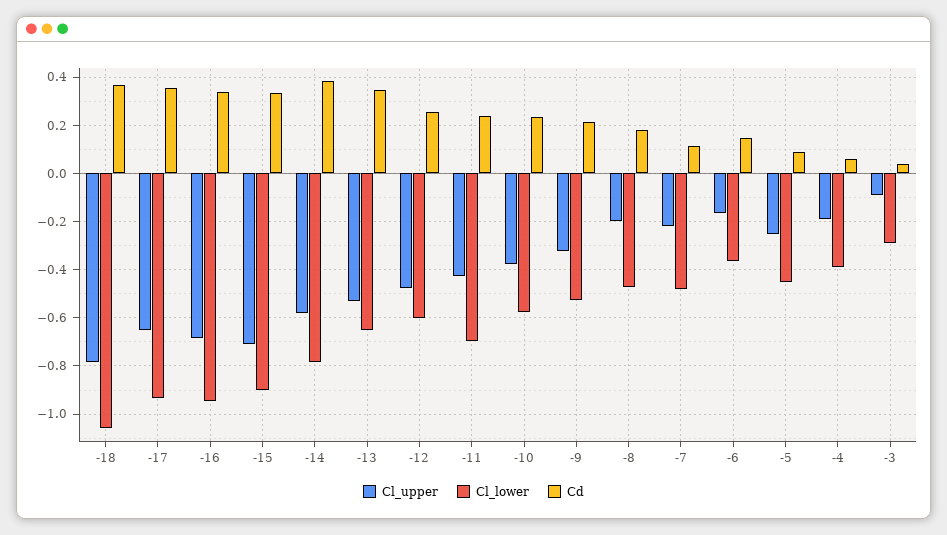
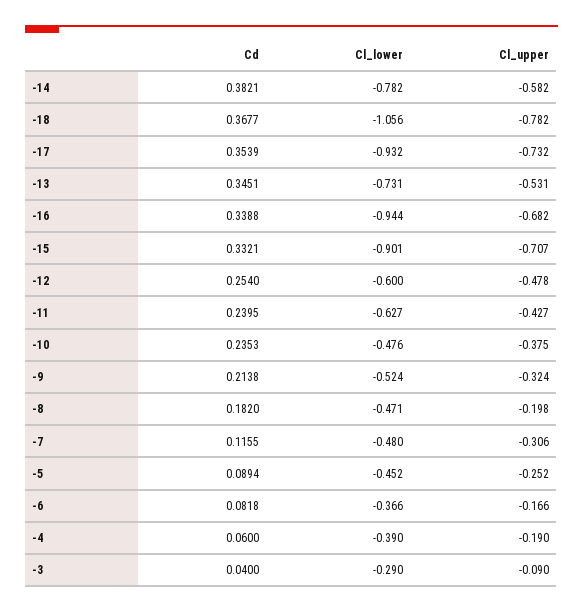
Cl_upper, -17: -0.65 -> -0.732
Cl_lower, -13: -0.65 -> -0.731
Cl_lower, -11: -0.7 -> -0.627
Cl_lower, -10: -0.575 -> -0.476
Cl_upper, -7: -0.225 -> -0.306
Cd, -6: 0.15 -> 0.0818

